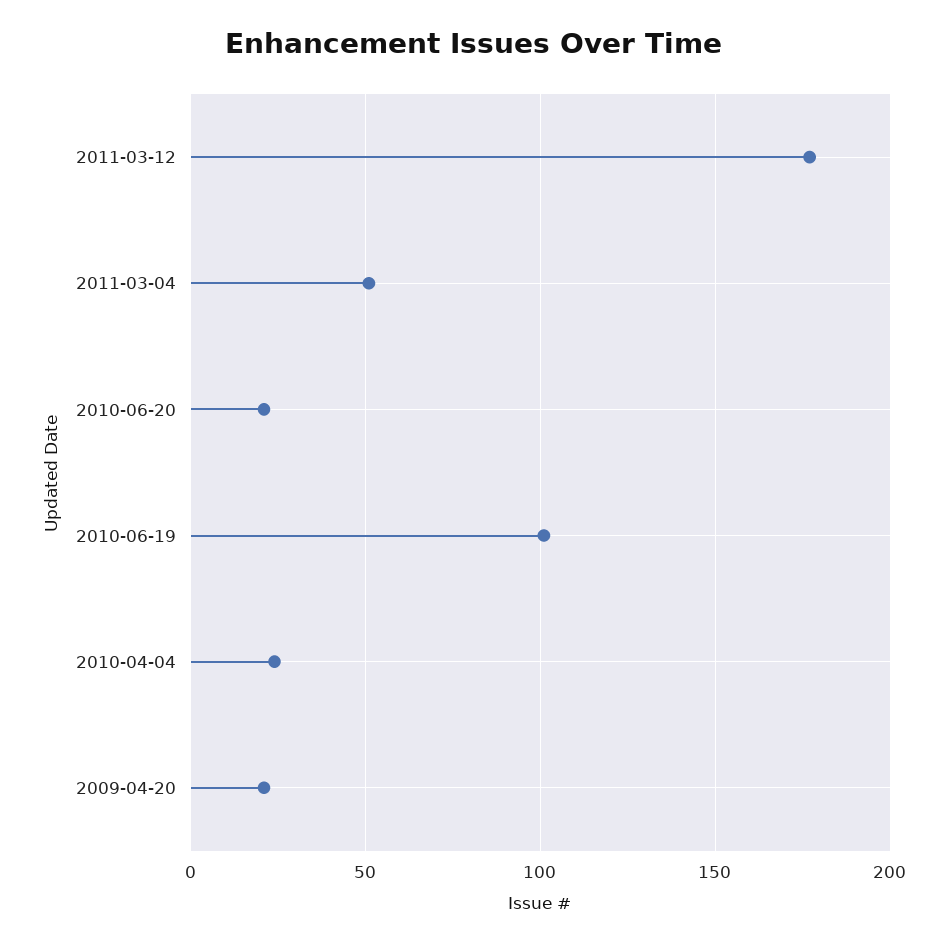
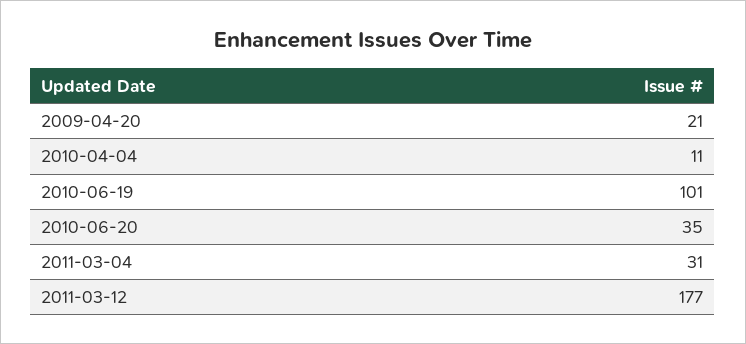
2011-03-04: 50 -> 31
2010-06-20: 20 -> 35
2010-04-04: 25 -> 11

